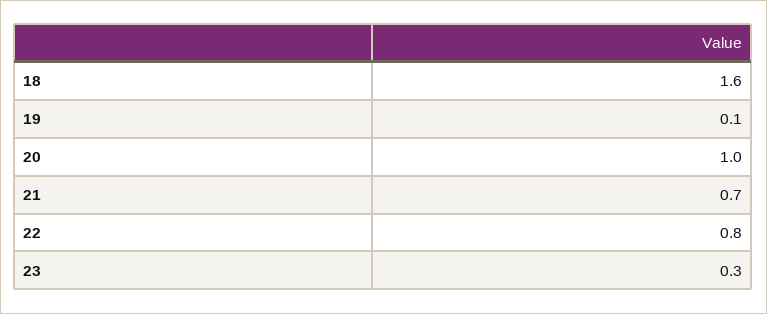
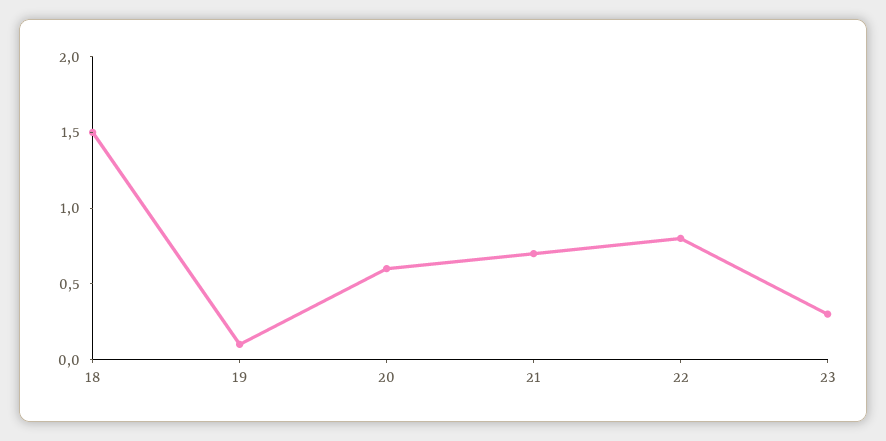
18: 1.6 -> 1.5
20: 1 -> 0.6

